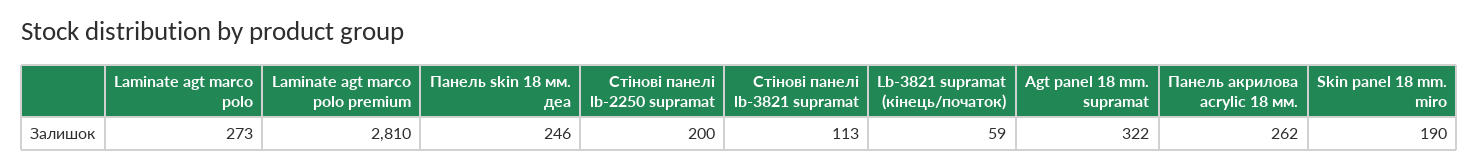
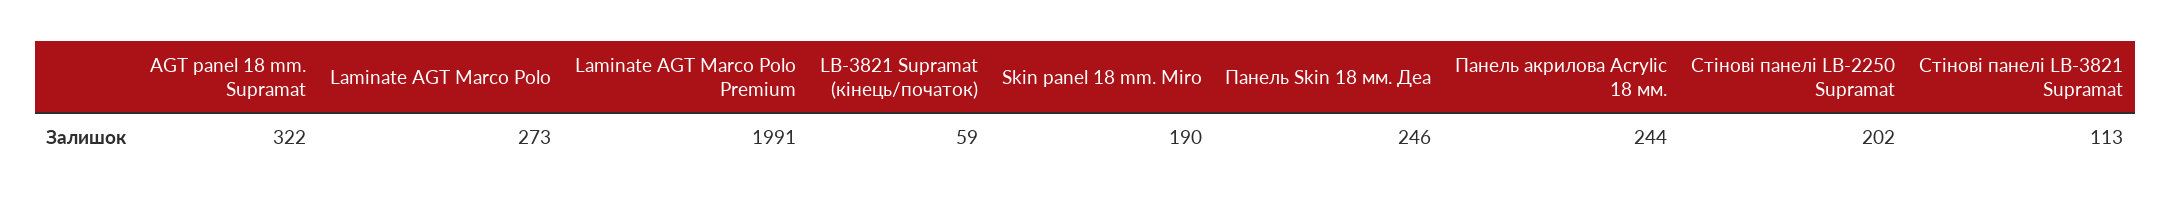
Laminate agt marco polo premium: 2810 -> 1991
Стінові панелі lb-2250 supramat: 200 -> 202
Панель акрилова acrylic 18 мм.: 262 -> 244

